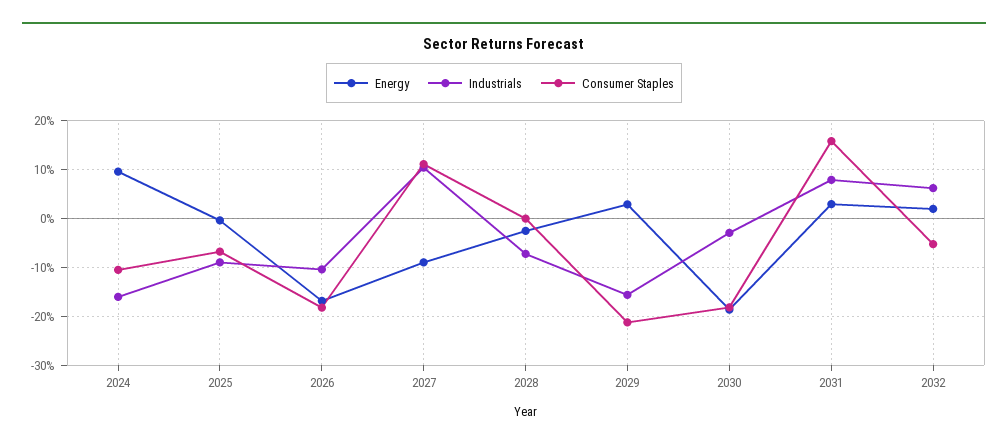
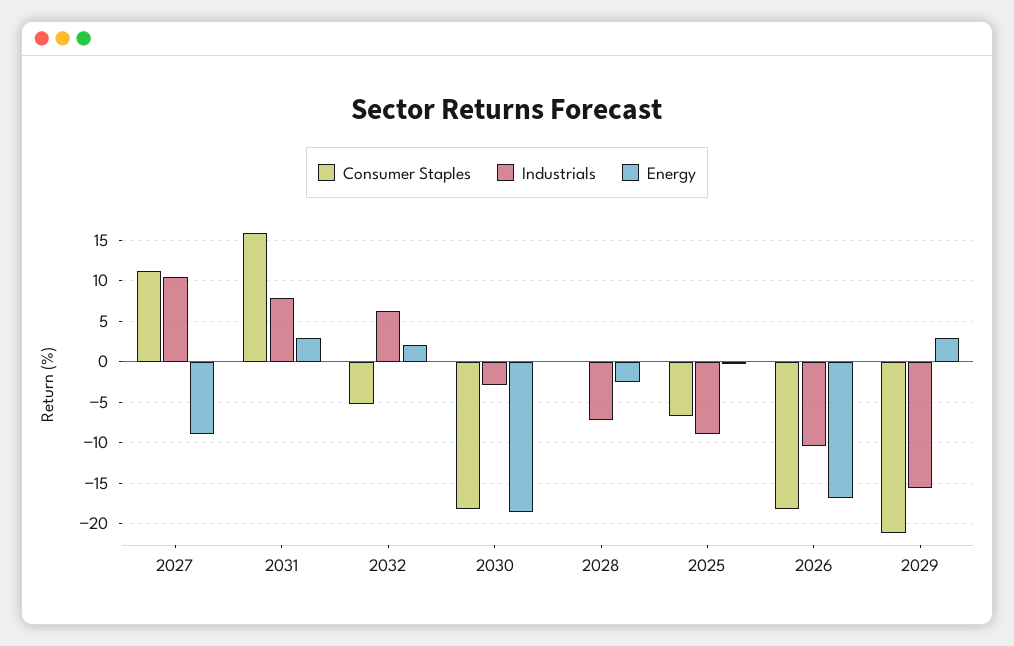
Energy, 2024: 10 -> none
Industrials, 2024: -16 -> none
Consumer Staples, 2024: -10 -> none

